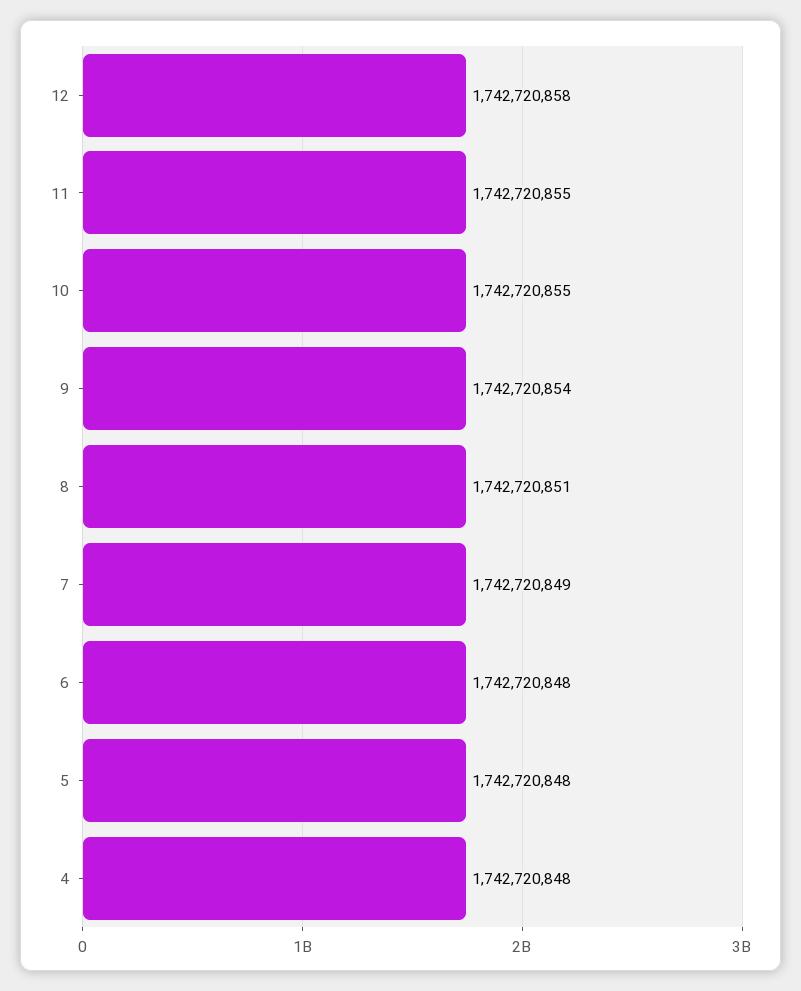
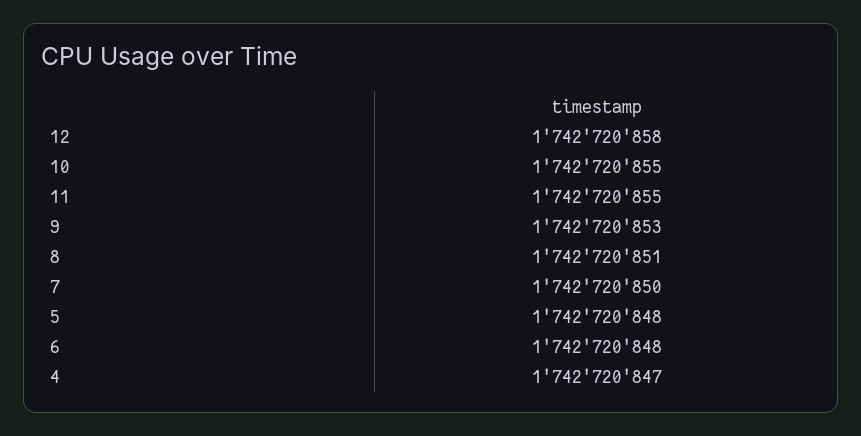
9: 1742720854 -> 1742720853
7: 1742720849 -> 1742720850
4: 1742720848 -> 1742720847

